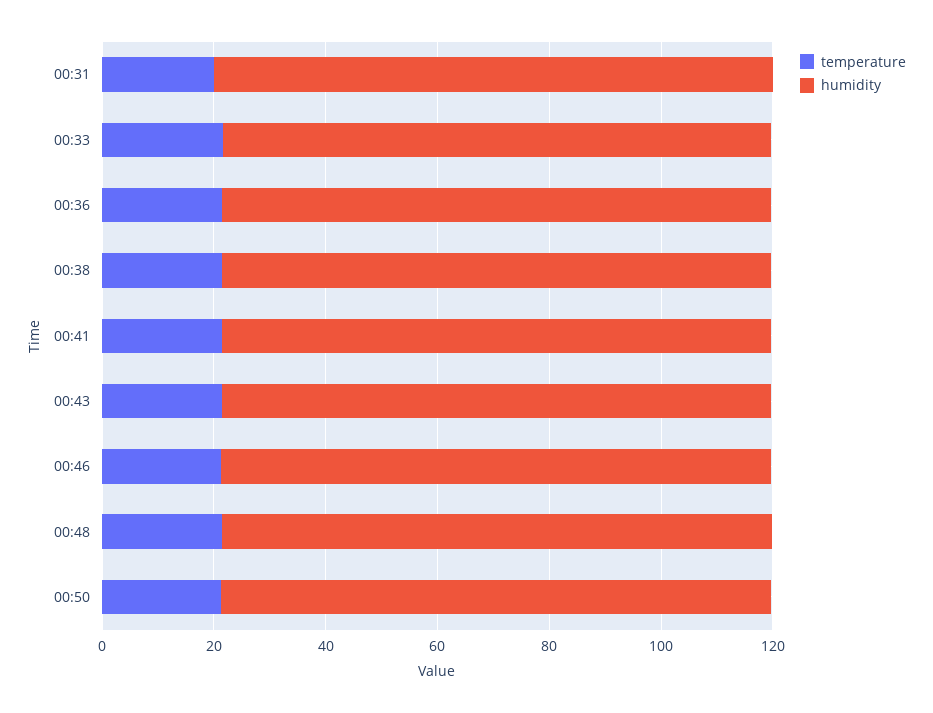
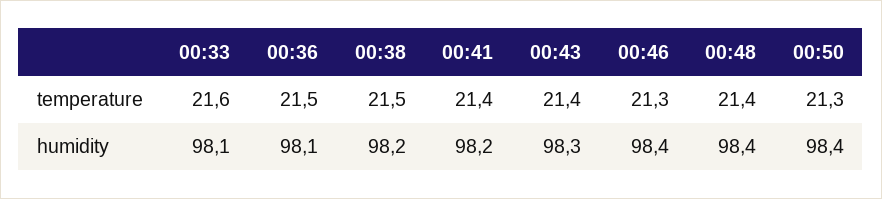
temperature, 00:31: 20 -> none
humidity, 00:31: 100 -> none

